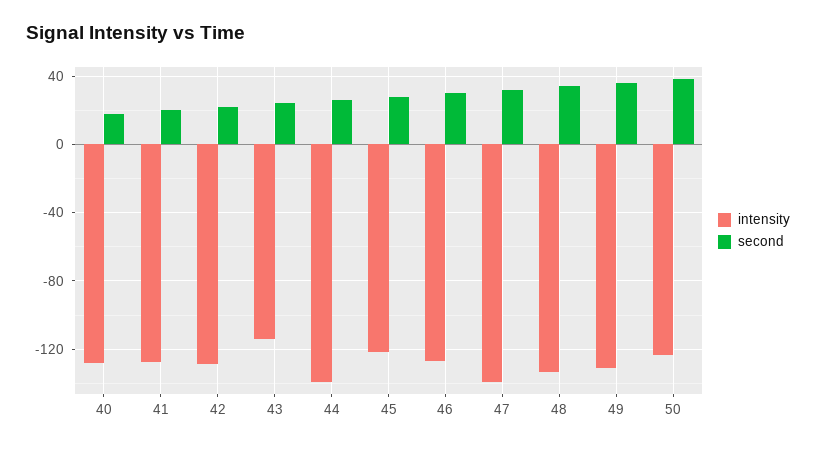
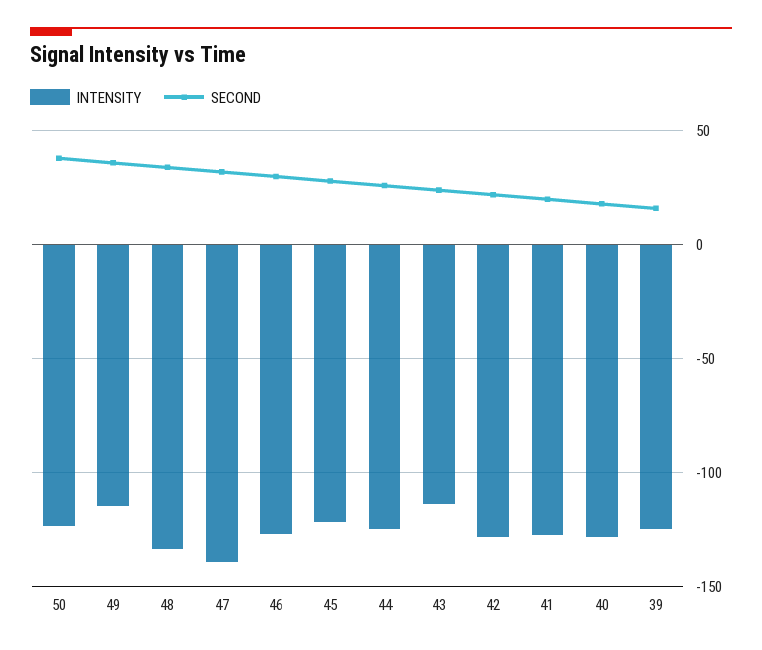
intensity, 44: -140 -> -125
intensity, 49: -130 -> -115
intensity, 39: none -> -125
second, 39: none -> 15

